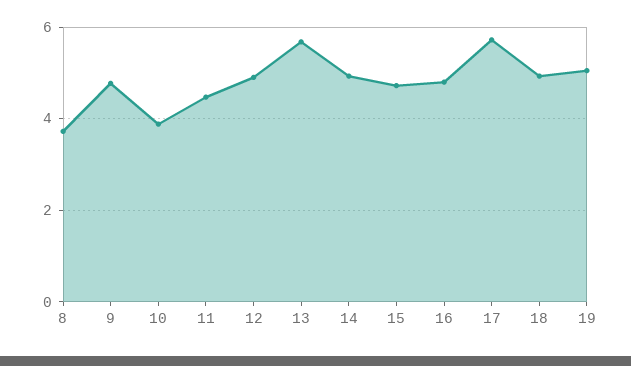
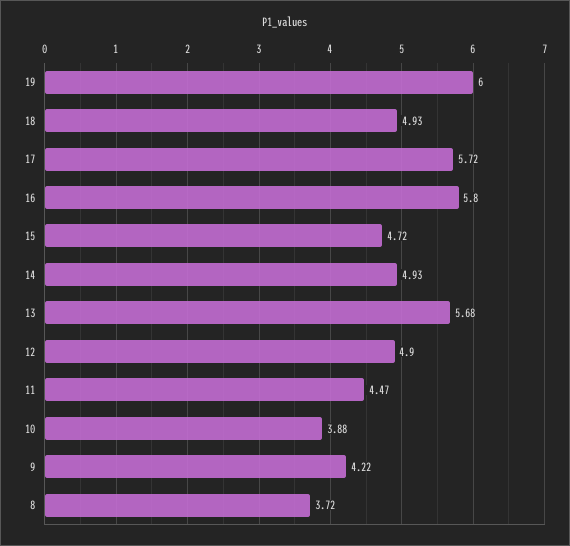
9: 4.8 -> 4.22
16: 4.8 -> 5.8
19: 5 -> 6

